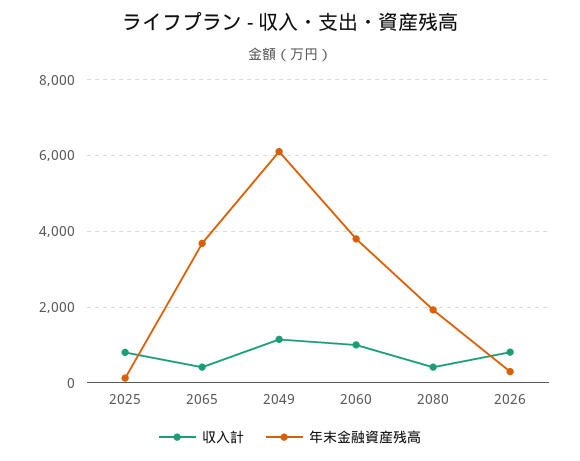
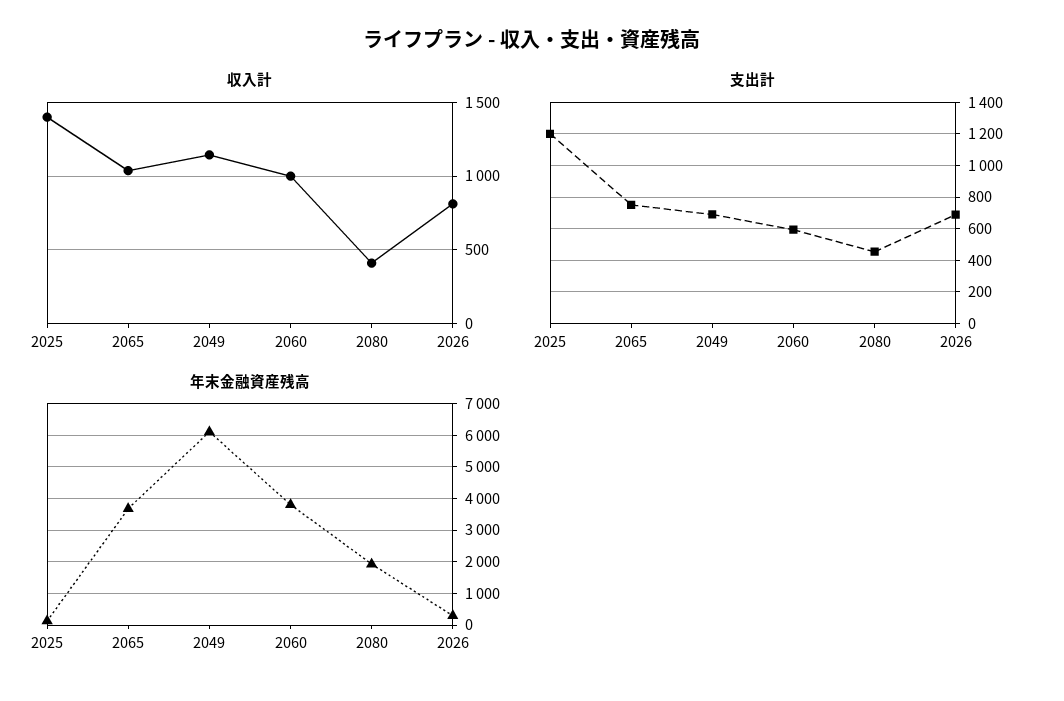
収入計, 2025: 800 -> 1400
収入計, 2065: 400 -> 1050
支出計, 2025: none -> 1200
支出計, 2065: none -> 750
支出計, 2049: none -> 700
支出計, 2060: none -> 600
支出計, 2080: none -> 450
支出計, 2026: none -> 700

